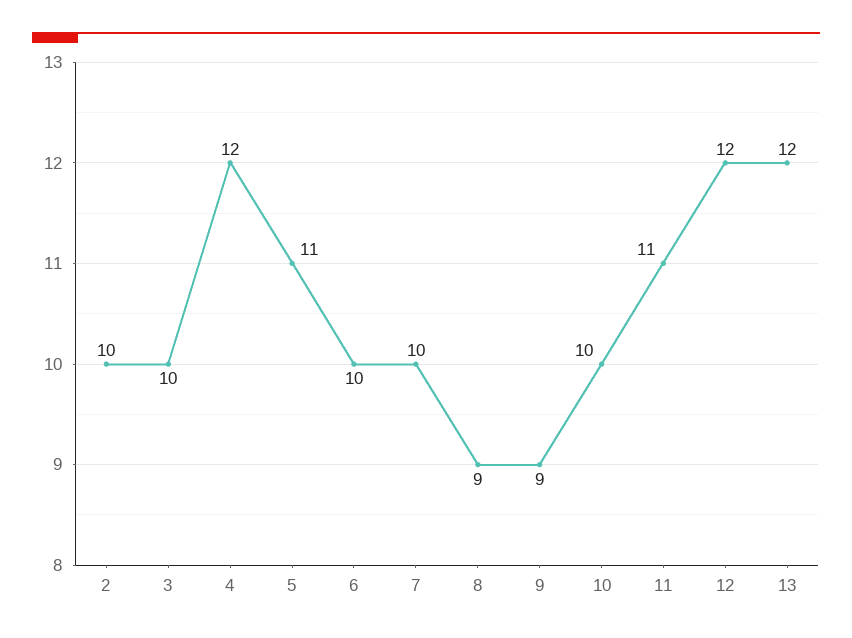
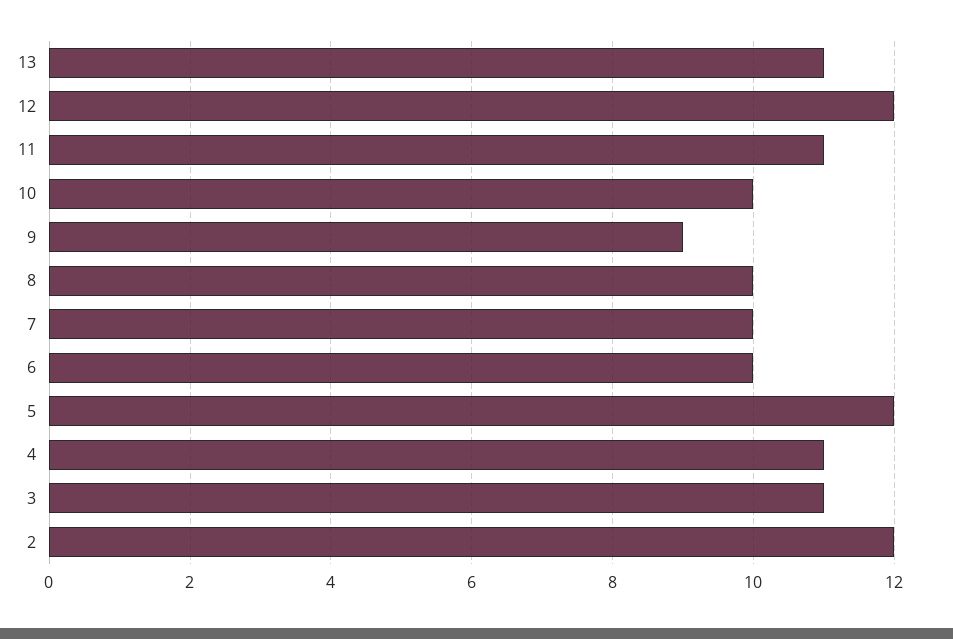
2: 10 -> 12
3: 10 -> 11
4: 12 -> 11
5: 11 -> 12
8: 9 -> 10
13: 12 -> 11

